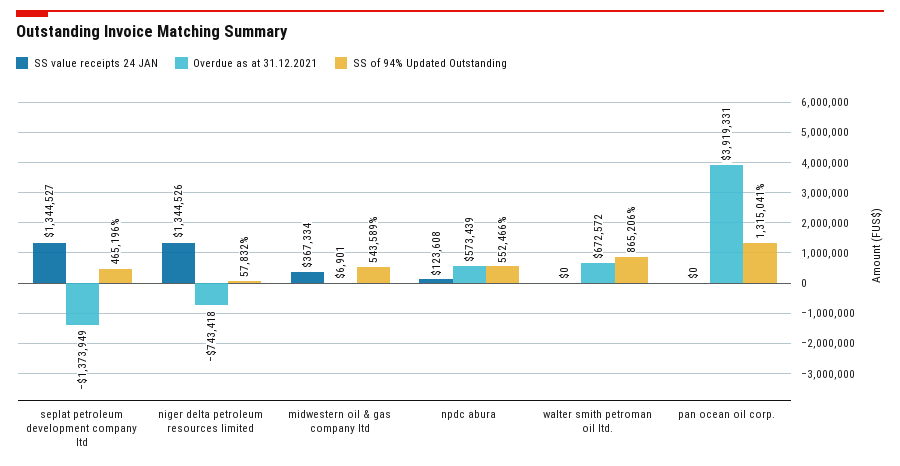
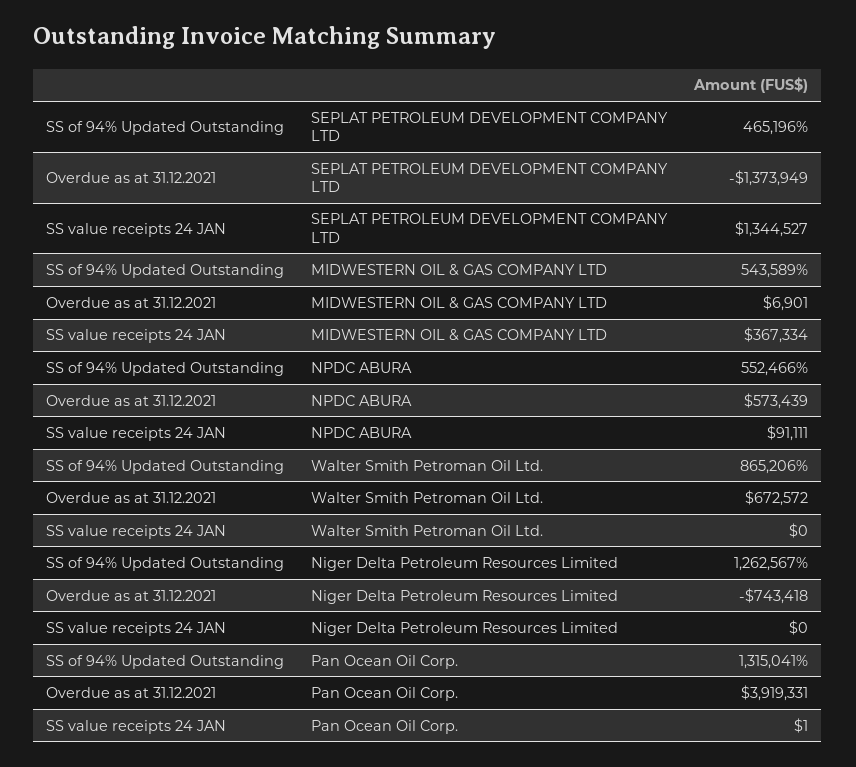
SS value receipts 24 JAN, niger delta petroleum resources limited: 1344526 -> 0
SS of 94% Updated Outstanding, niger delta petroleum resources limited: 57832 -> 1262567
SS value receipts 24 JAN, npdc abura: 123608 -> 91111
SS value receipts 24 JAN, pan ocean oil corp.: 0 -> 1

